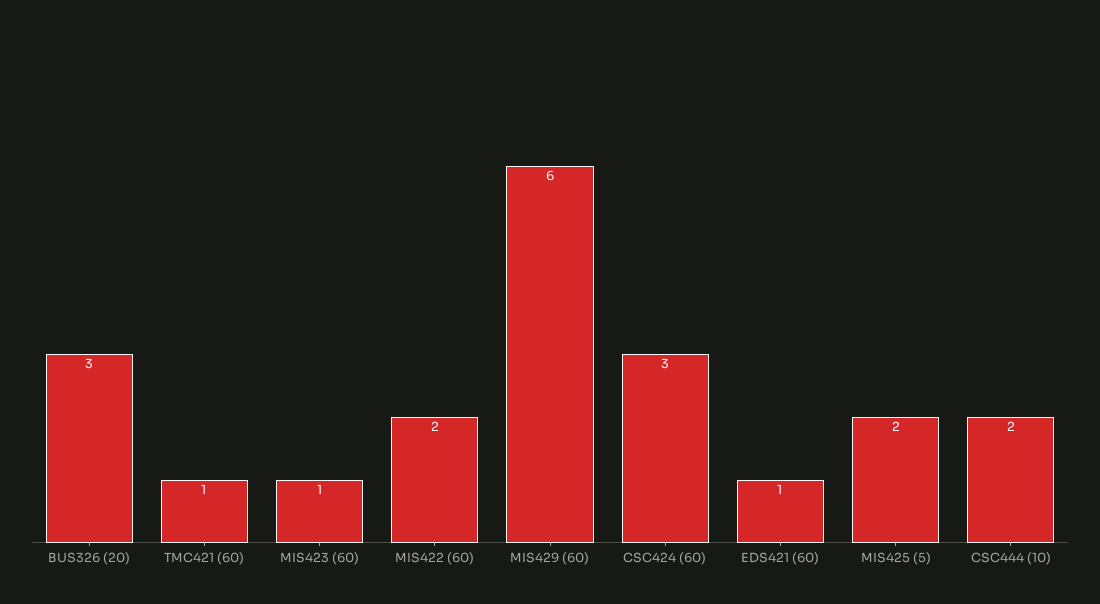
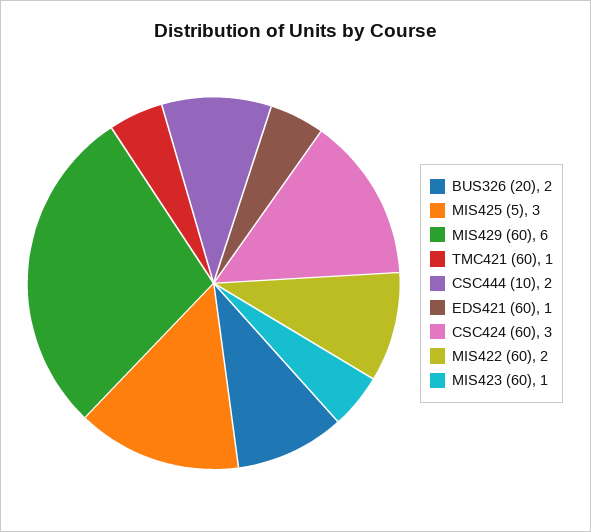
BUS326 (20): 3 -> 2
MIS425 (5): 2 -> 3

